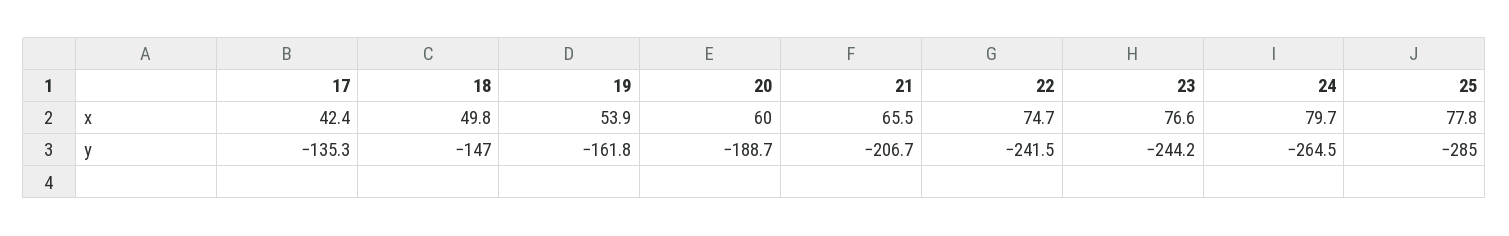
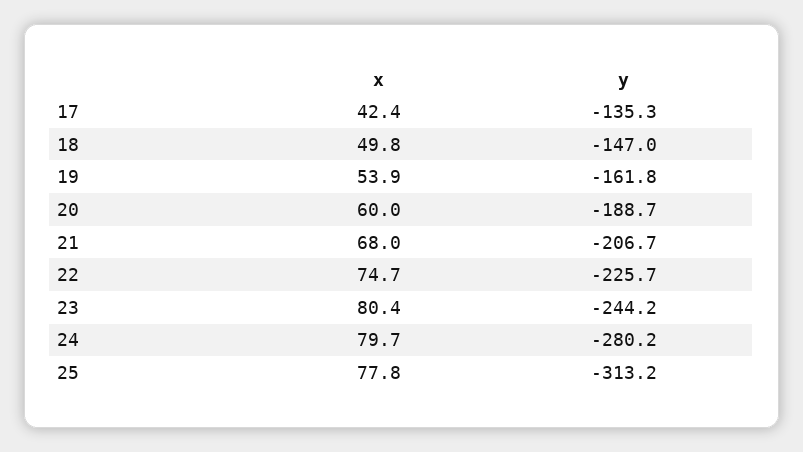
21, x: 65.5 -> 68
23, x: 76.6 -> 80.4
22, y: -241.5 -> -225.7
24, y: -264.5 -> -280.2
25, y: -285 -> -313.2

